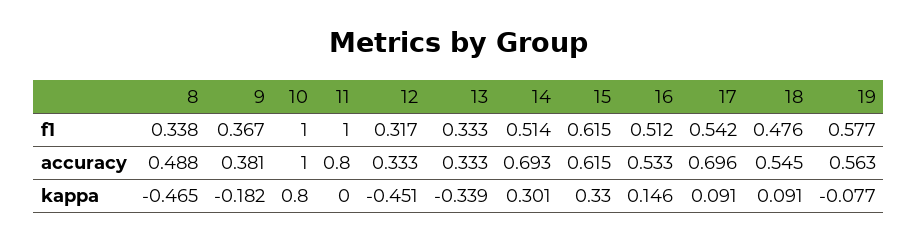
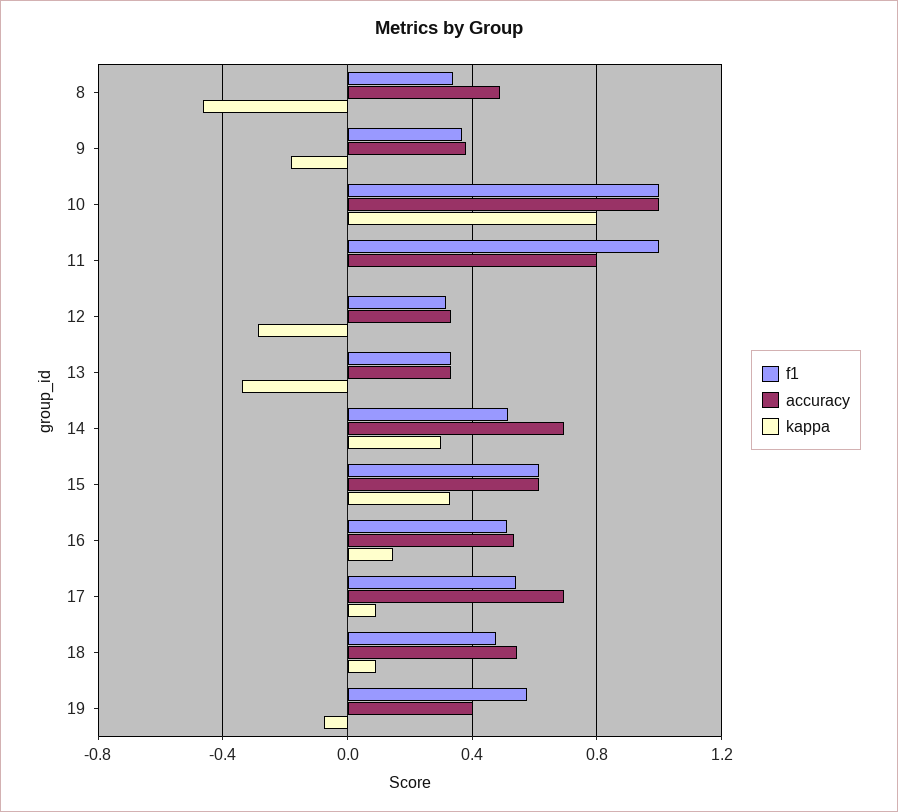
accuracy, 19: 0.563 -> 0.4
kappa, 12: -0.451 -> -0.3

